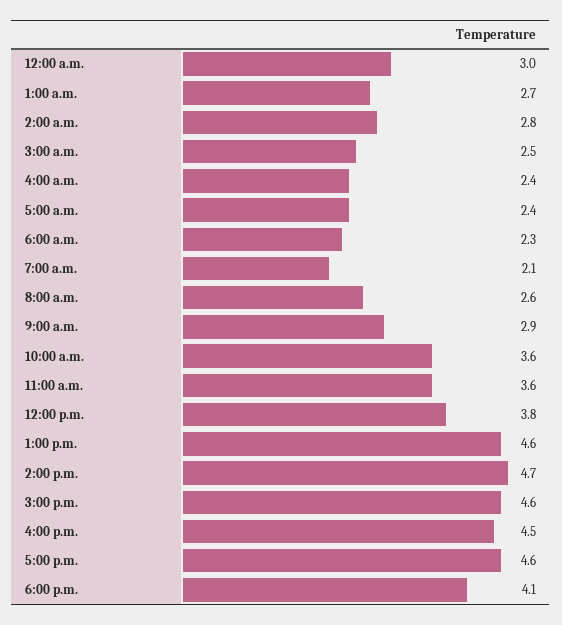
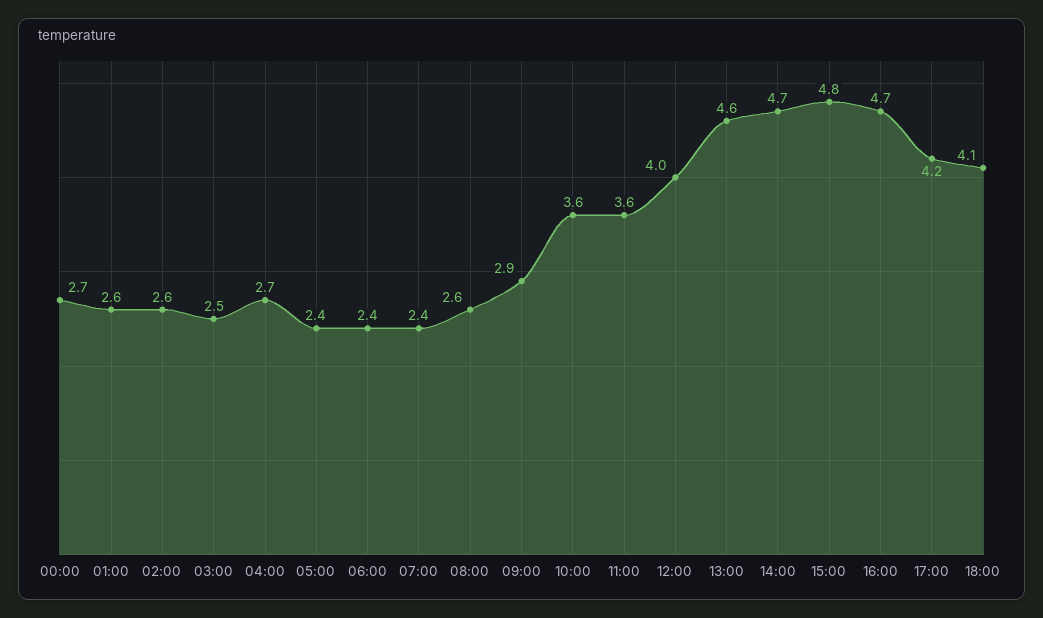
12:00 a.m.: 3 -> 2.7
1:00 a.m.: 2.7 -> 2.6
2:00 a.m.: 2.8 -> 2.6
4:00 a.m.: 2.4 -> 2.7
6:00 a.m.: 2.3 -> 2.4
7:00 a.m.: 2.1 -> 2.4
12:00 p.m.: 3.8 -> 4
3:00 p.m.: 4.6 -> 4.8
4:00 p.m.: 4.5 -> 4.7
5:00 p.m.: 4.6 -> 4.2

